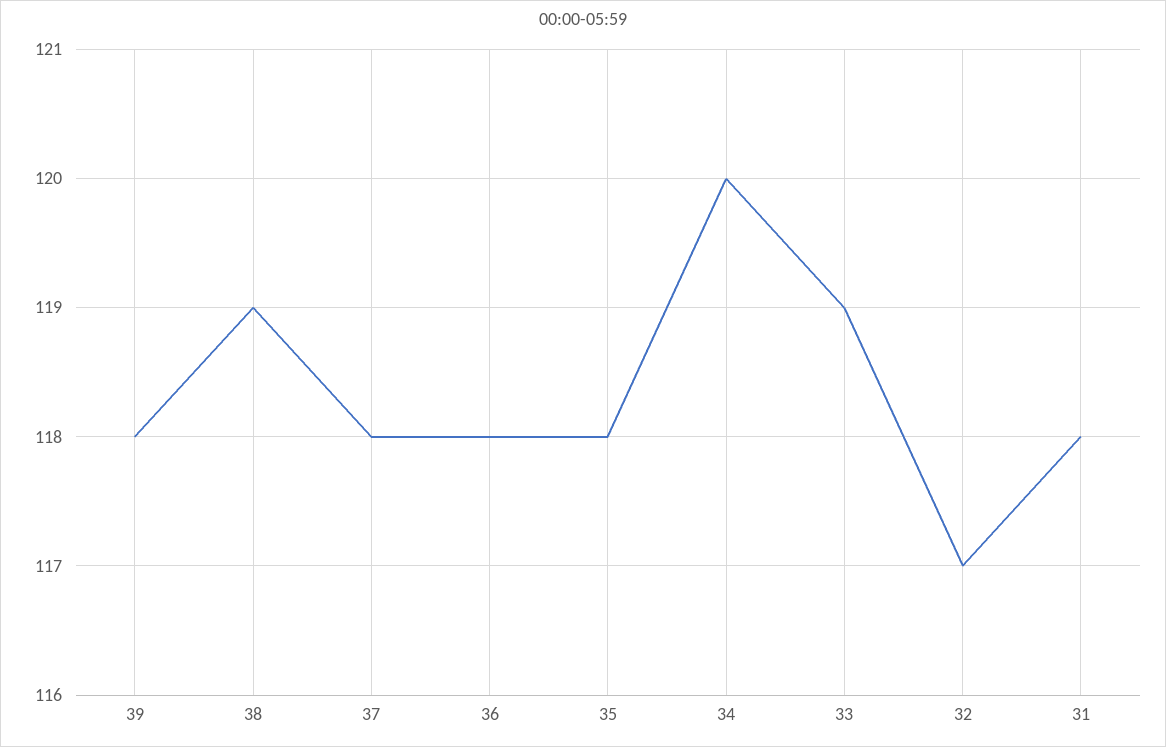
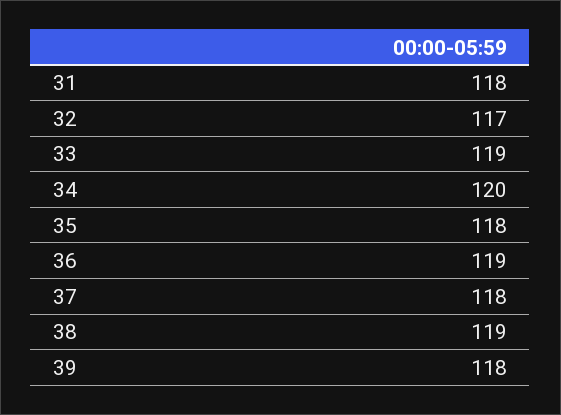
36: 118 -> 119

